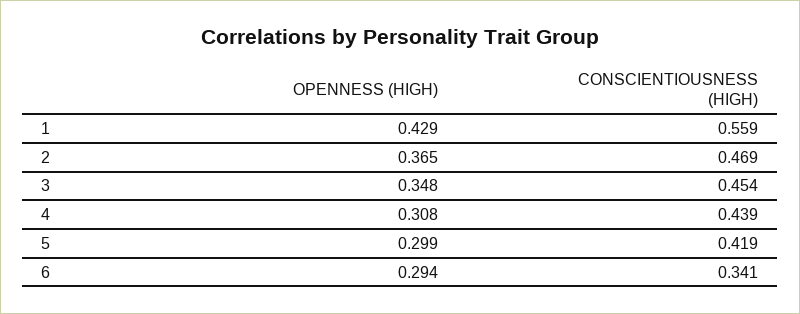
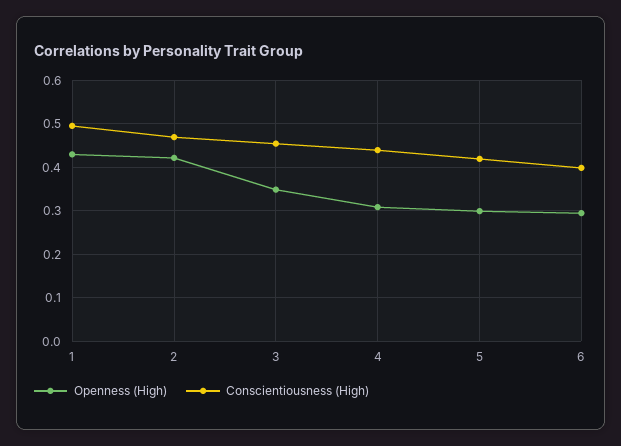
CONSCIENTIOUSNESS (HIGH), 1: 0.559 -> 0.5
OPENNESS (HIGH), 2: 0.365 -> 0.42
CONSCIENTIOUSNESS (HIGH), 6: 0.341 -> 0.4

